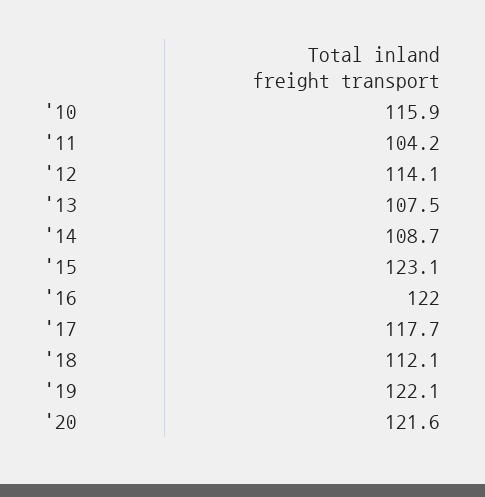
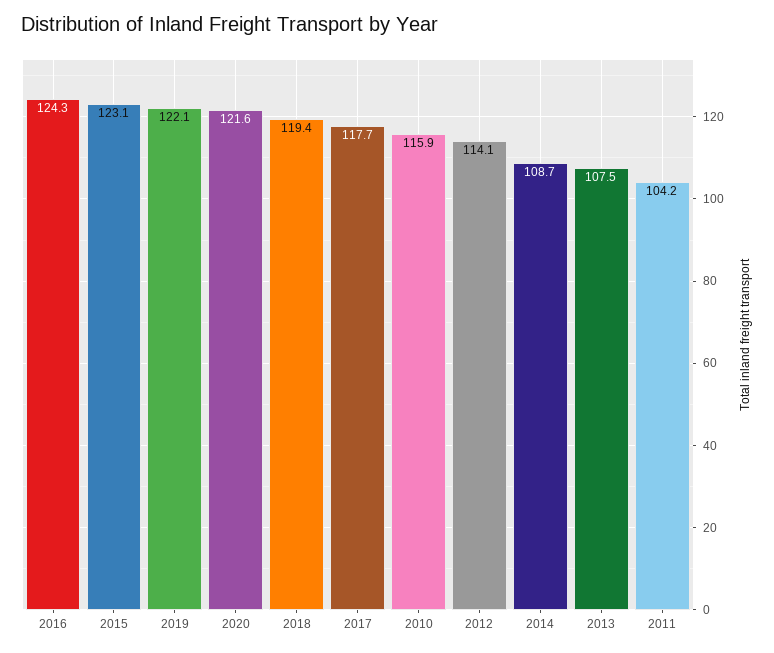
'16: 122 -> 124.3
'18: 112.1 -> 119.4

